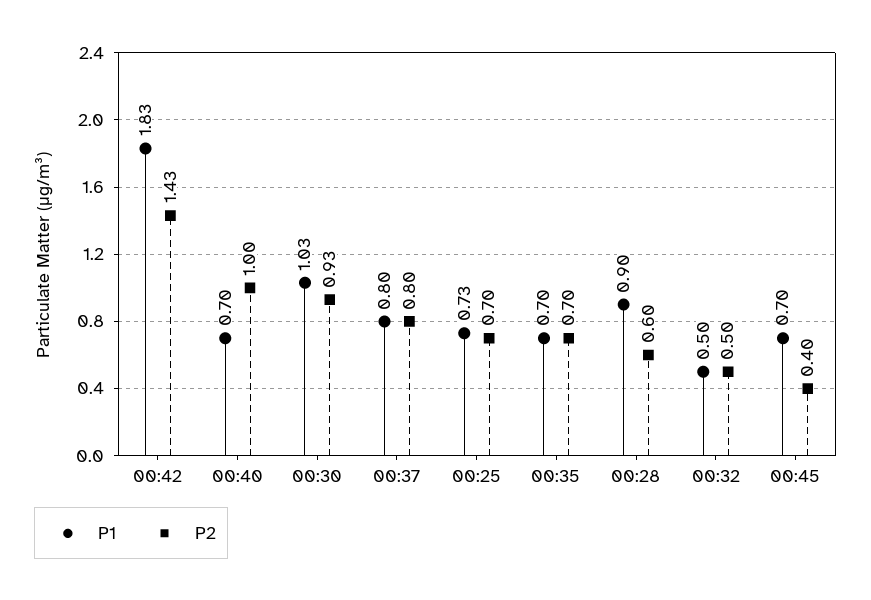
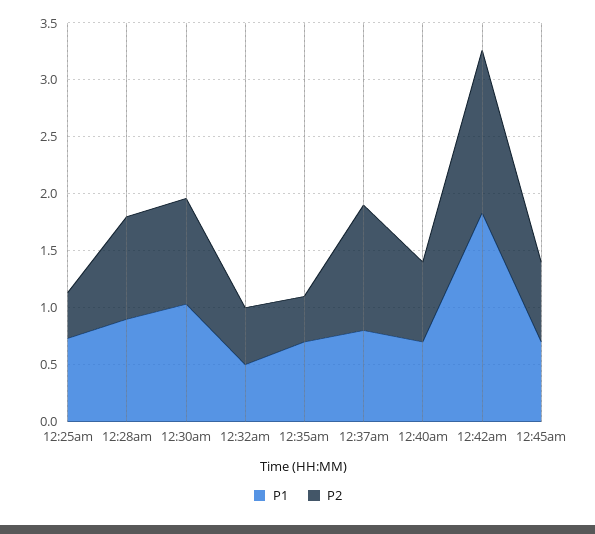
P2, 00:40: 1 -> 0.7
P2, 00:37: 0.8 -> 1.1
P2, 00:25: 0.7 -> 0.4
P2, 00:35: 0.7 -> 0.4
P2, 00:28: 0.6 -> 0.9
P2, 00:45: 0.4 -> 0.7

